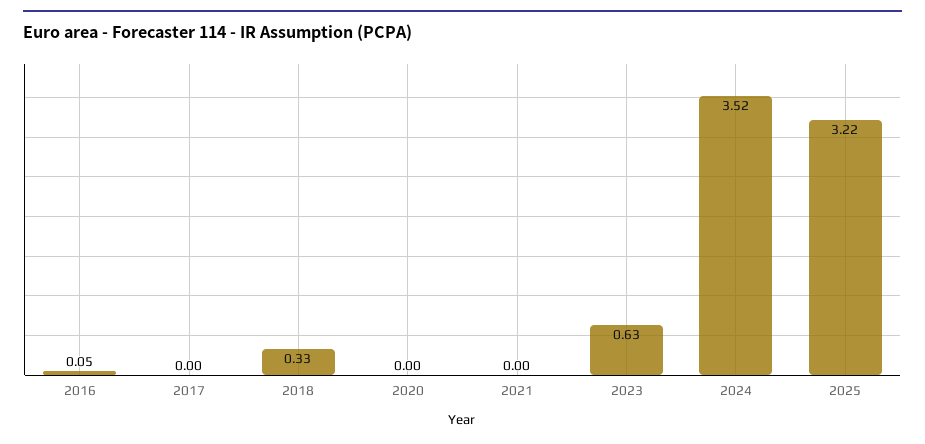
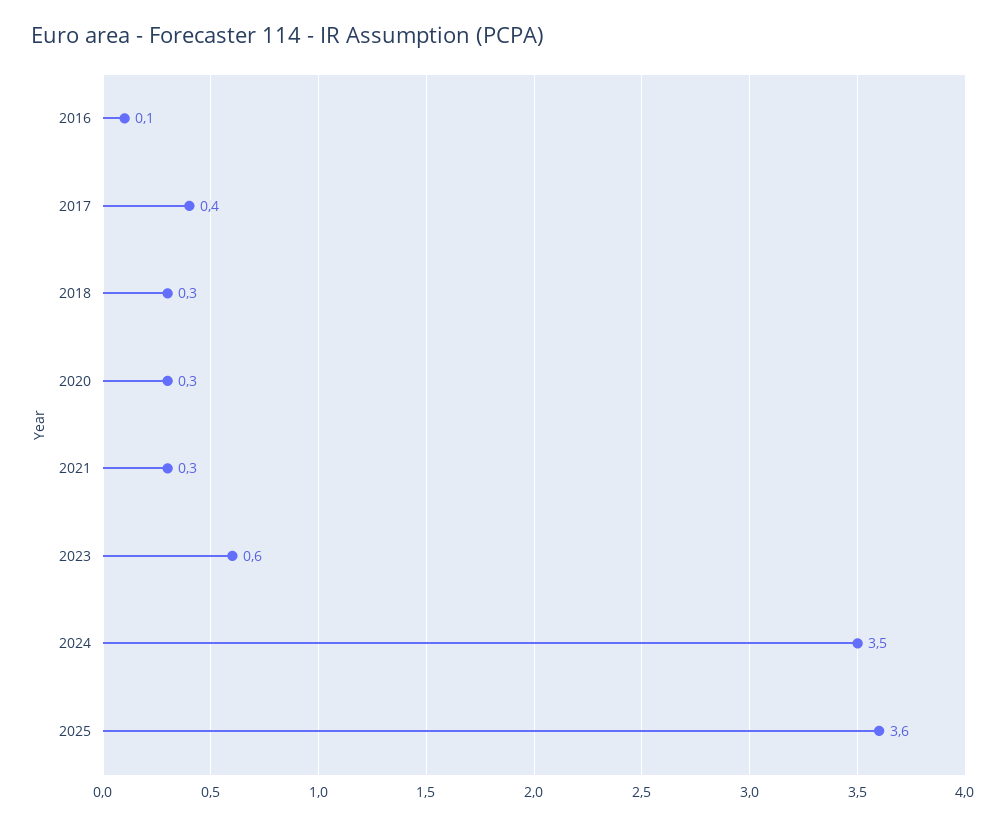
2017: 0 -> 0.4
2020: 0 -> 0.3
2021: 0 -> 0.3
2025: 3.22 -> 3.6

